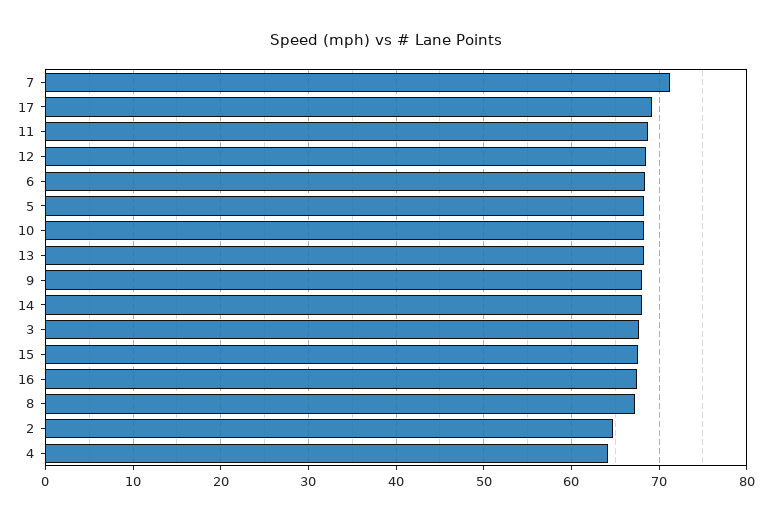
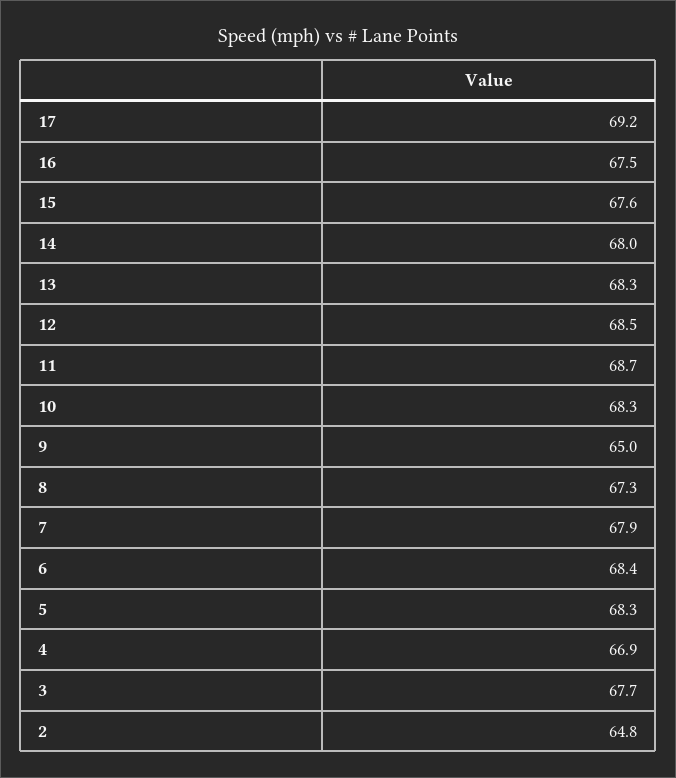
7: 71 -> 67.9
9: 68 -> 65
4: 64 -> 66.9

